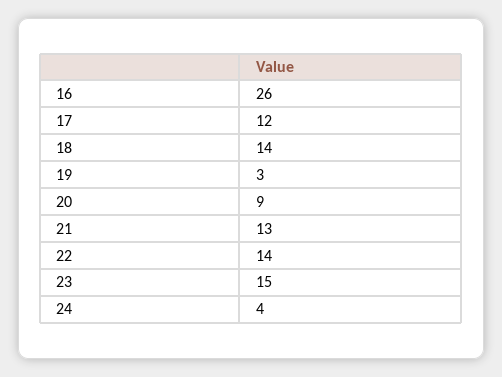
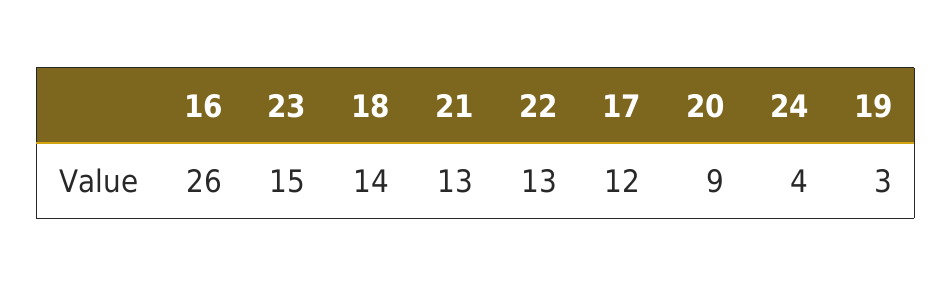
22: 14 -> 13

